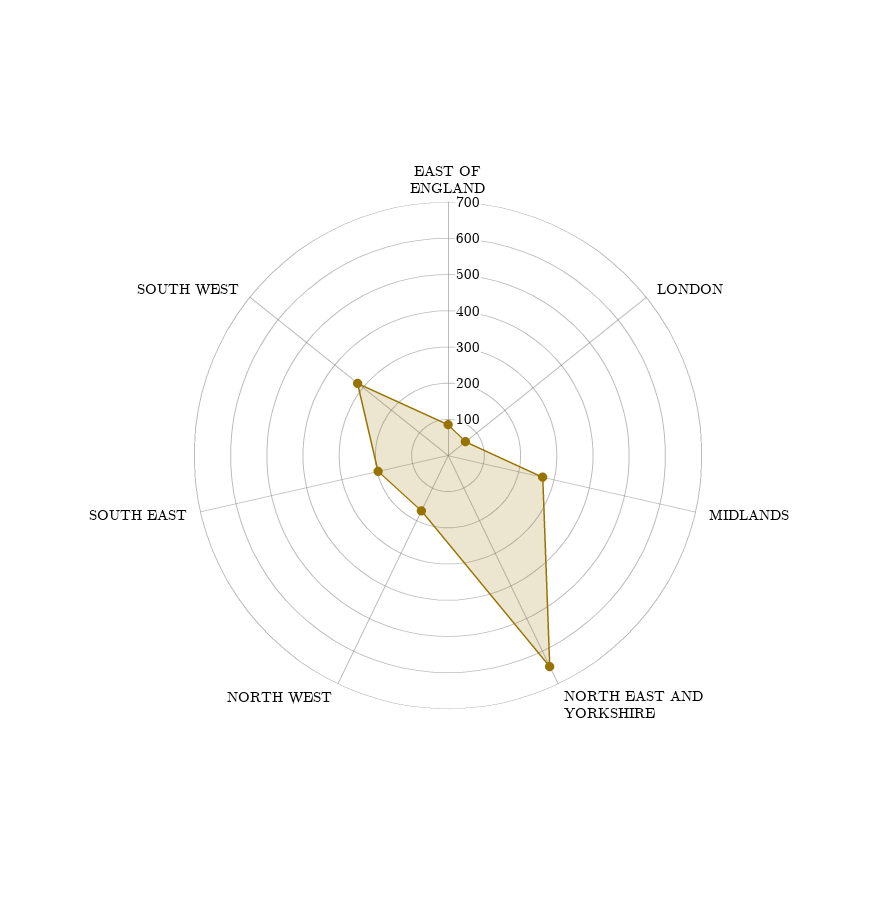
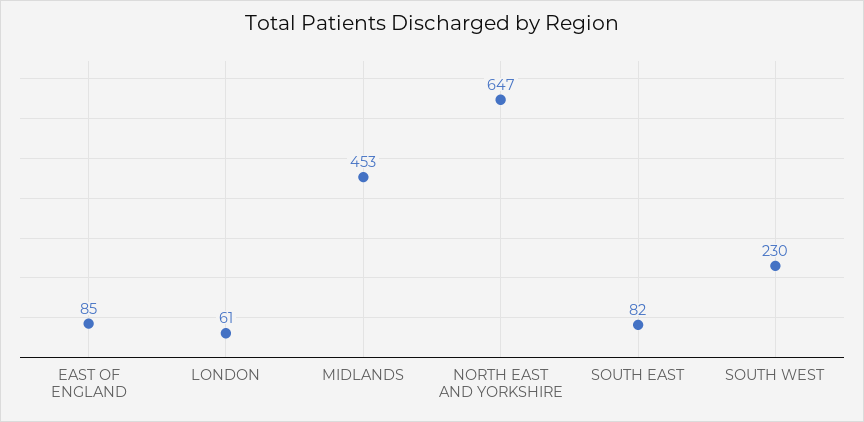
MIDLANDS: 275 -> 453
NORTH WEST: 175 -> none
SOUTH EAST: 200 -> 82
SOUTH WEST: 325 -> 230

